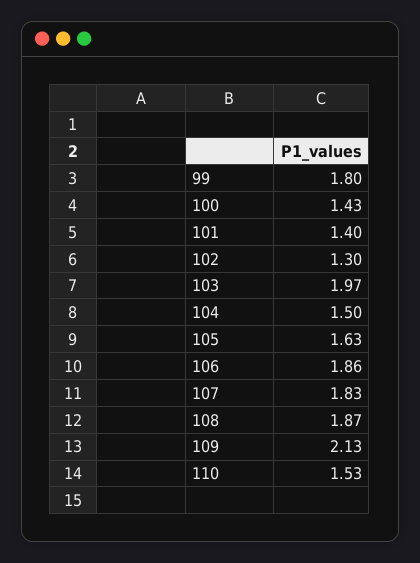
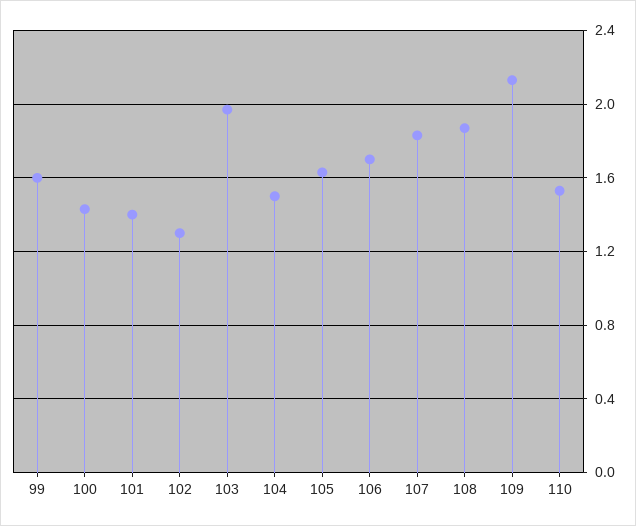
99: 1.8 -> 1.6
106: 1.86 -> 1.7

